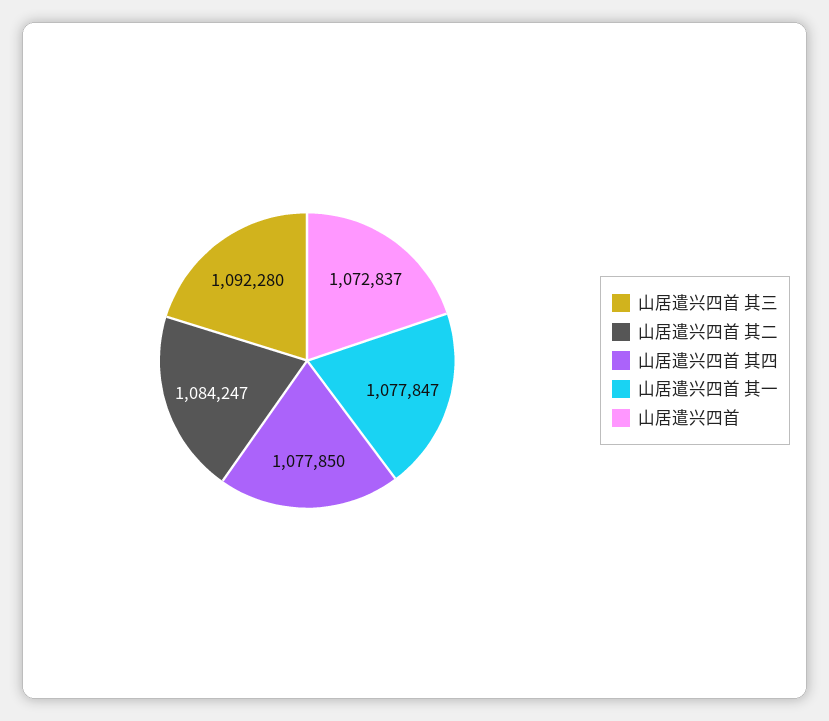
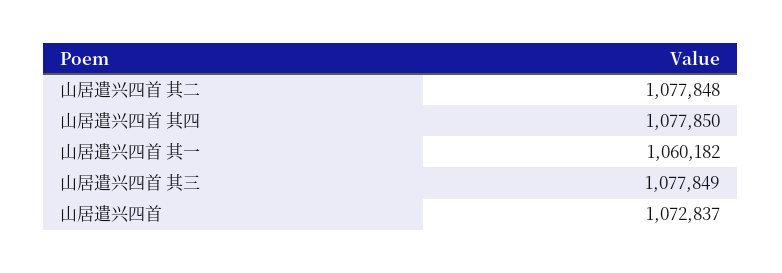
山居遣兴四首 其三: 1092280 -> 1077849
山居遣兴四首 其二: 1084247 -> 1077848
山居遣兴四首 其一: 1077847 -> 1060182

